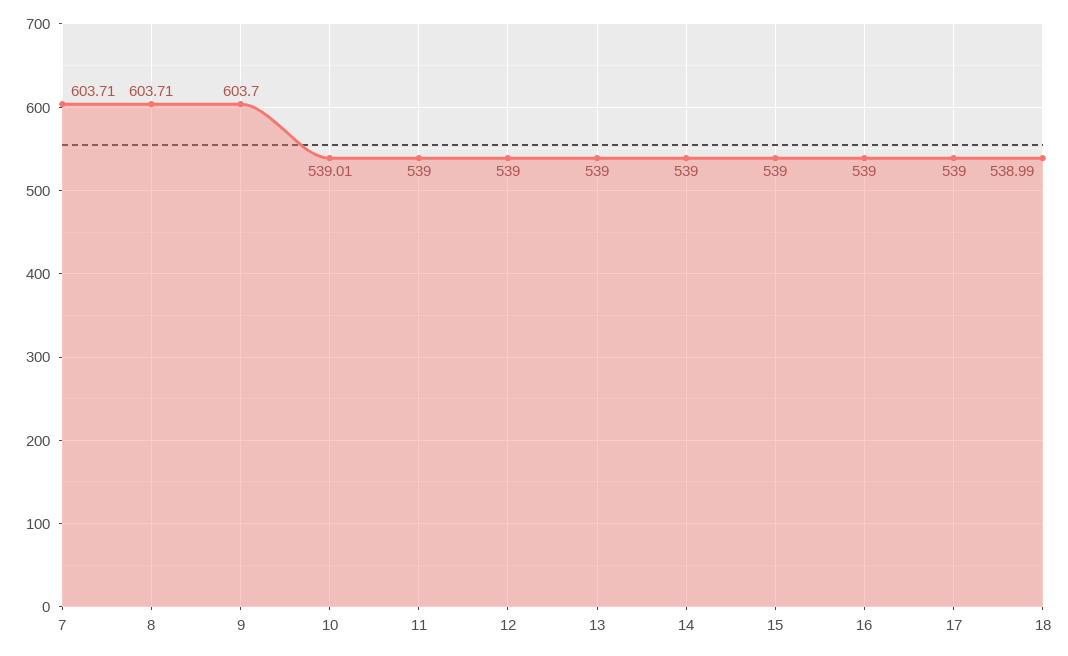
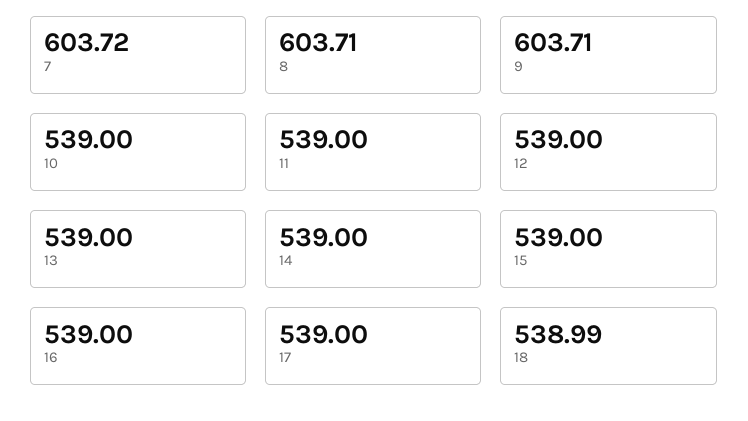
7: 603.71 -> 603.72
9: 603.7 -> 603.71
10: 539.01 -> 539

